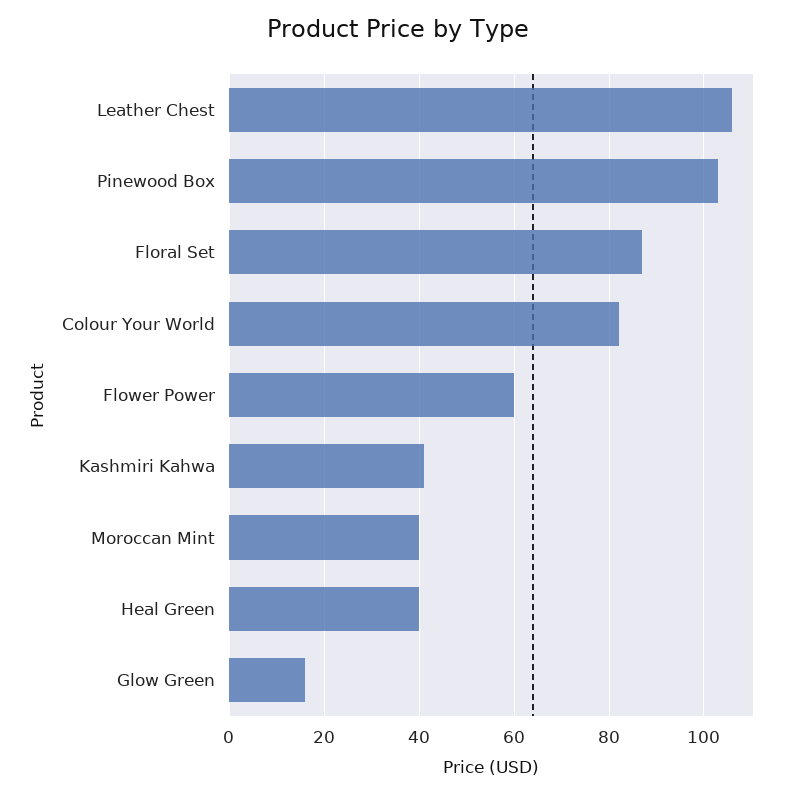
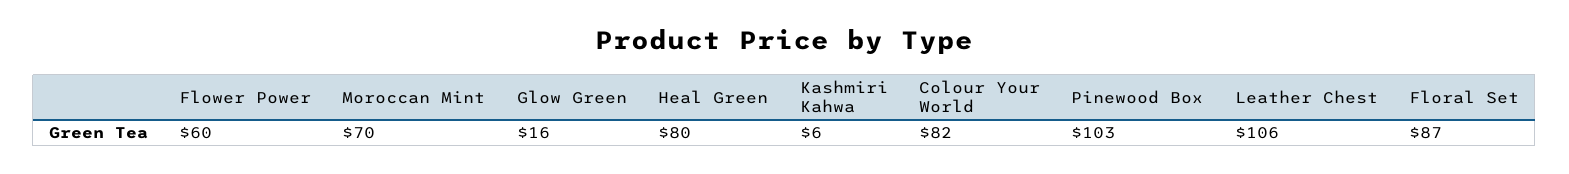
Kashmiri Kahwa: 40 -> 6
Moroccan Mint: 40 -> 70
Heal Green: 40 -> 80

